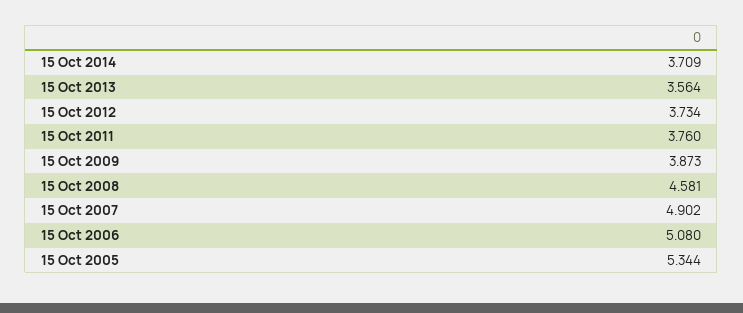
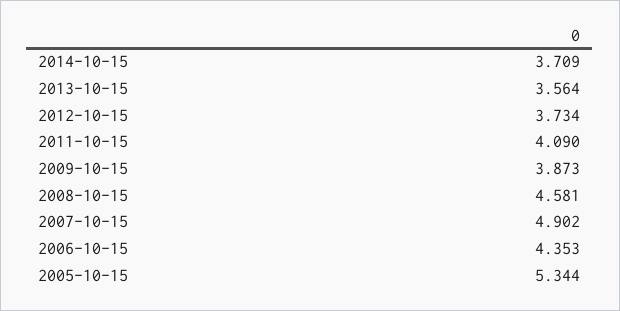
15 Oct 2011: 3.76 -> 4.09
15 Oct 2006: 5.08 -> 4.353

